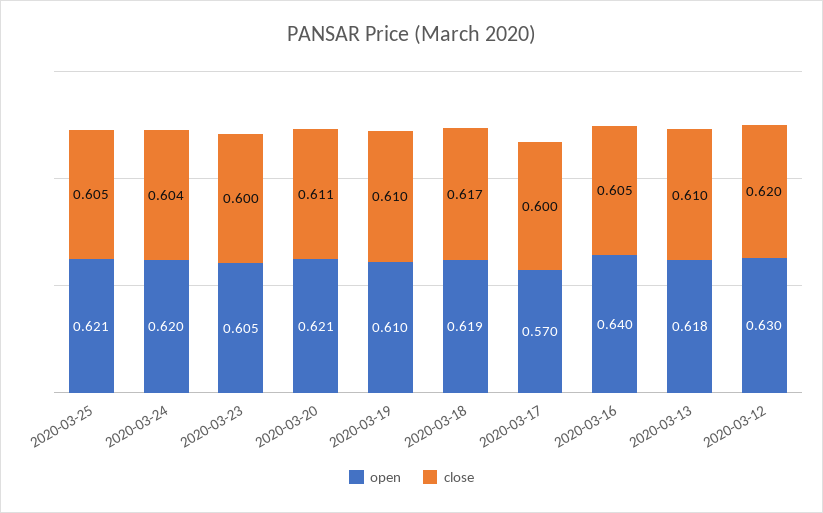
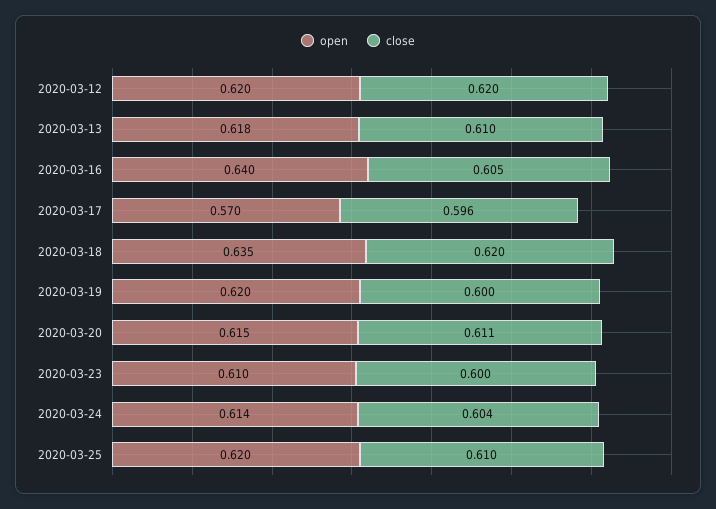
open, 2020-03-25: 0.621 -> 0.62
close, 2020-03-25: 0.605 -> 0.61
open, 2020-03-24: 0.62 -> 0.614
open, 2020-03-23: 0.605 -> 0.61
open, 2020-03-20: 0.621 -> 0.615
open, 2020-03-19: 0.61 -> 0.62
close, 2020-03-19: 0.61 -> 0.6
open, 2020-03-18: 0.619 -> 0.635
close, 2020-03-18: 0.617 -> 0.62
close, 2020-03-17: 0.6 -> 0.596
open, 2020-03-12: 0.63 -> 0.62

